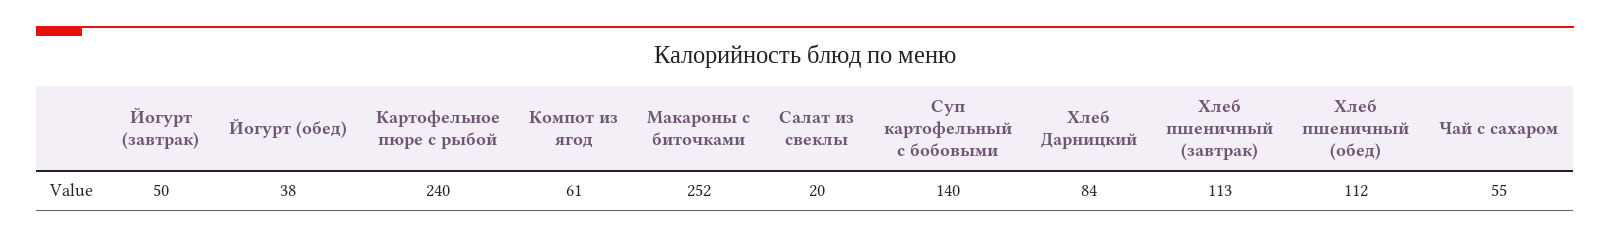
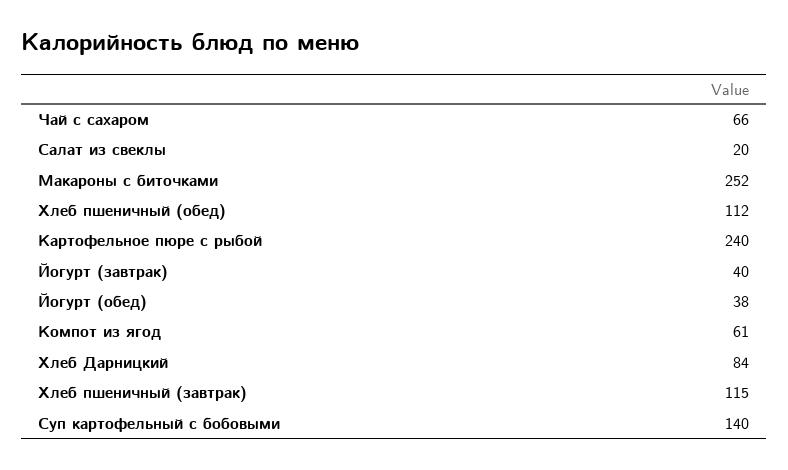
Йогурт (завтрак): 50 -> 40
Хлеб пшеничный (завтрак): 113 -> 115
Чай с сахаром: 55 -> 66

